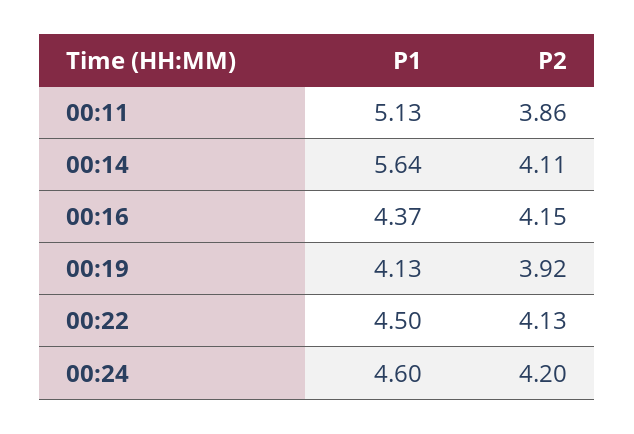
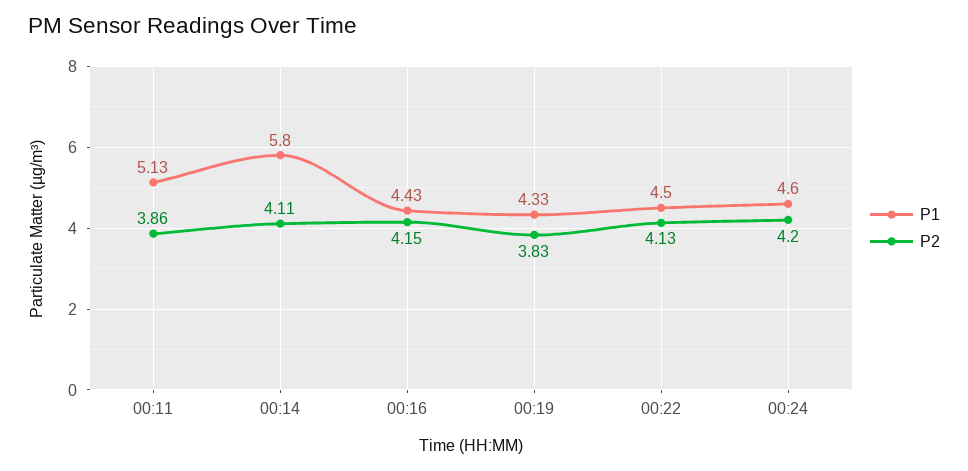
P1, 00:14: 5.64 -> 5.8
P1, 00:16: 4.37 -> 4.43
P1, 00:19: 4.13 -> 4.33
P2, 00:19: 3.92 -> 3.83

